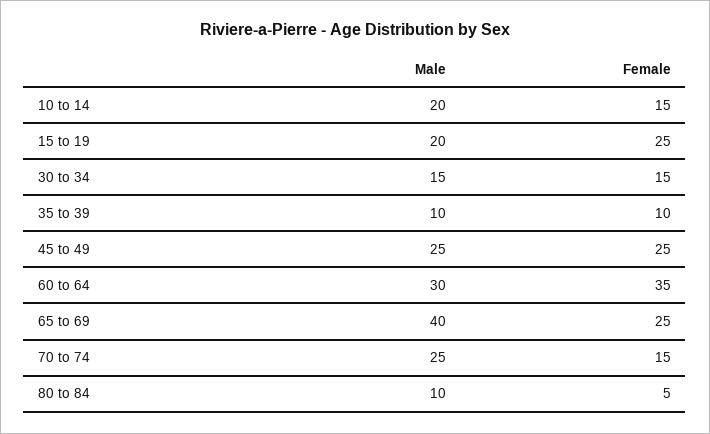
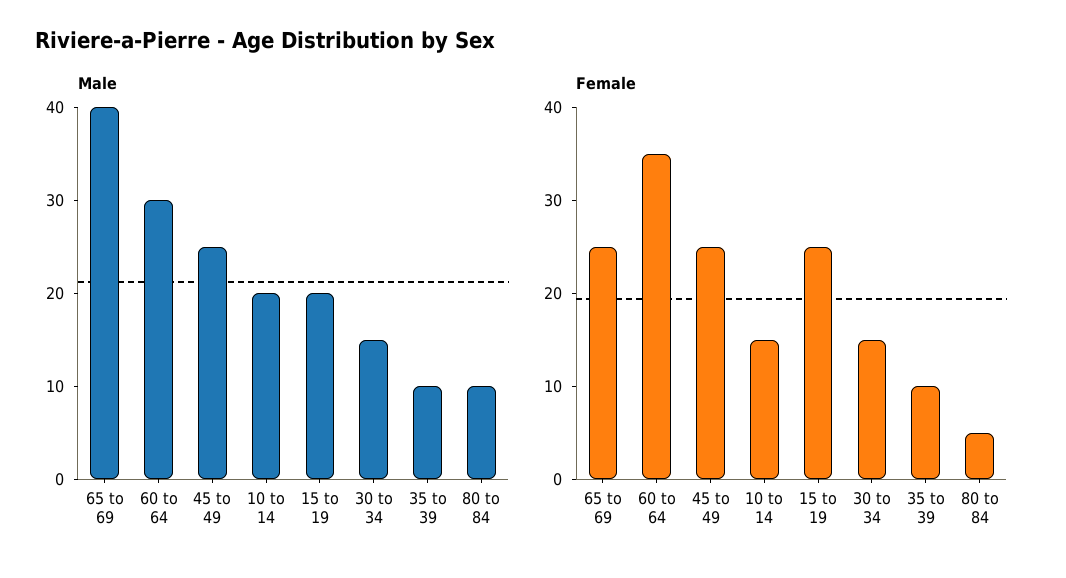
Male, 70 to 74: 25 -> none
Female, 70 to 74: 15 -> none

